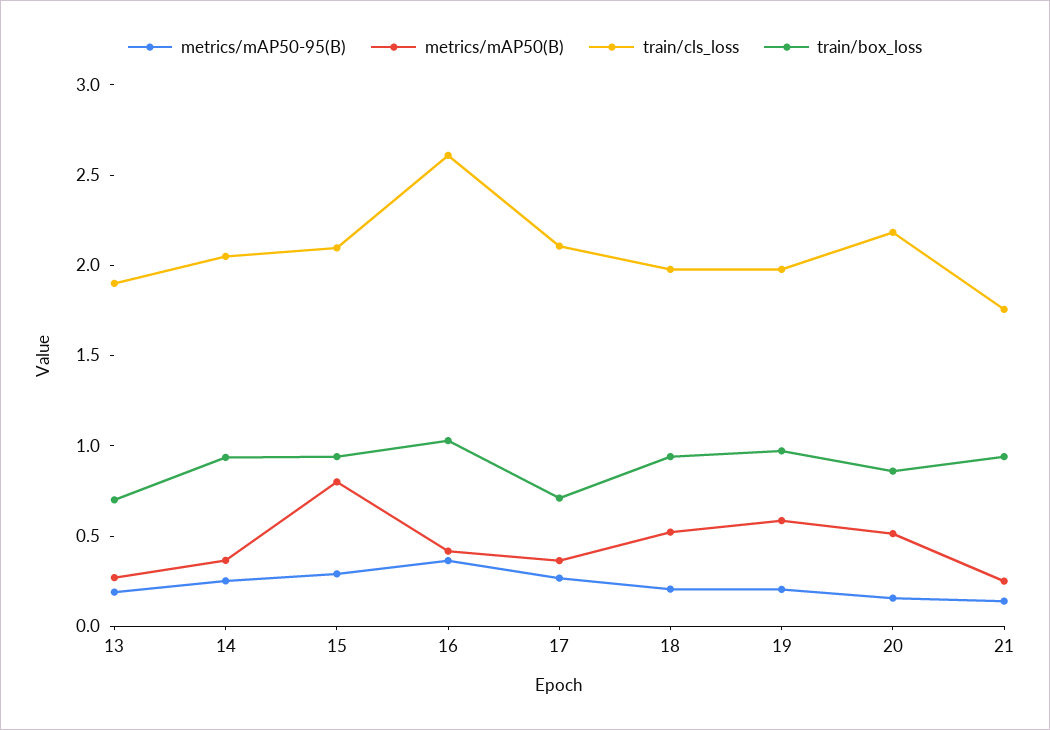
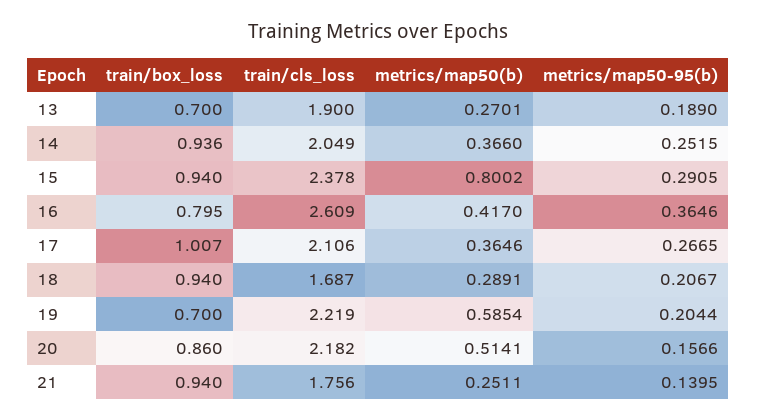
train/cls_loss, 15: 2.1 -> 2.378
train/box_loss, 16: 1 -> 0.795
train/box_loss, 17: 0.7 -> 1.007
metrics/mAP50(B), 18: 0.5 -> 0.2891
train/cls_loss, 18: 2 -> 1.687
train/cls_loss, 19: 2 -> 2.219
train/box_loss, 19: 1 -> 0.7

